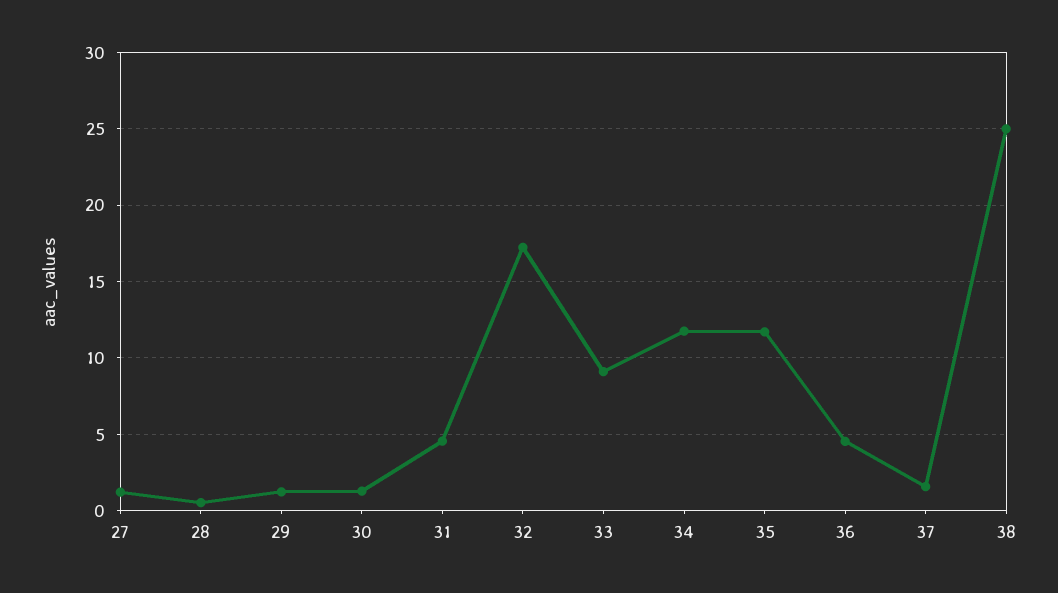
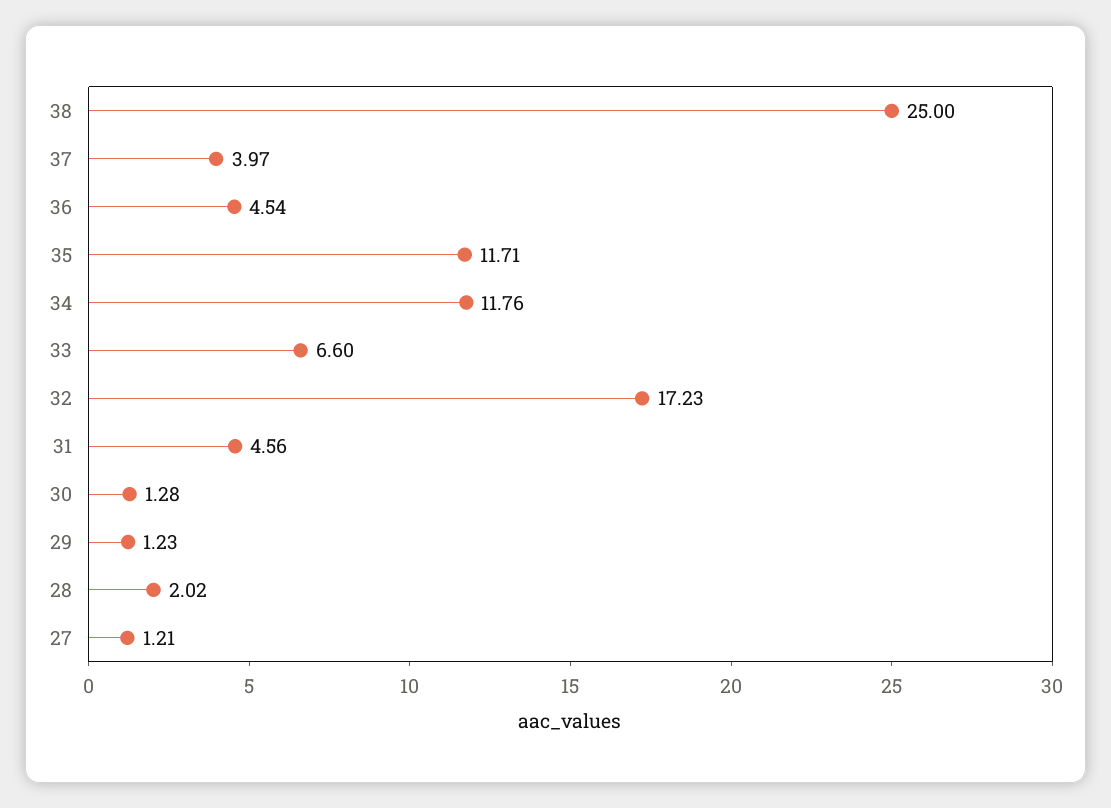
28: 0.5 -> 2.02
33: 9 -> 6.6
37: 1.5 -> 3.97

